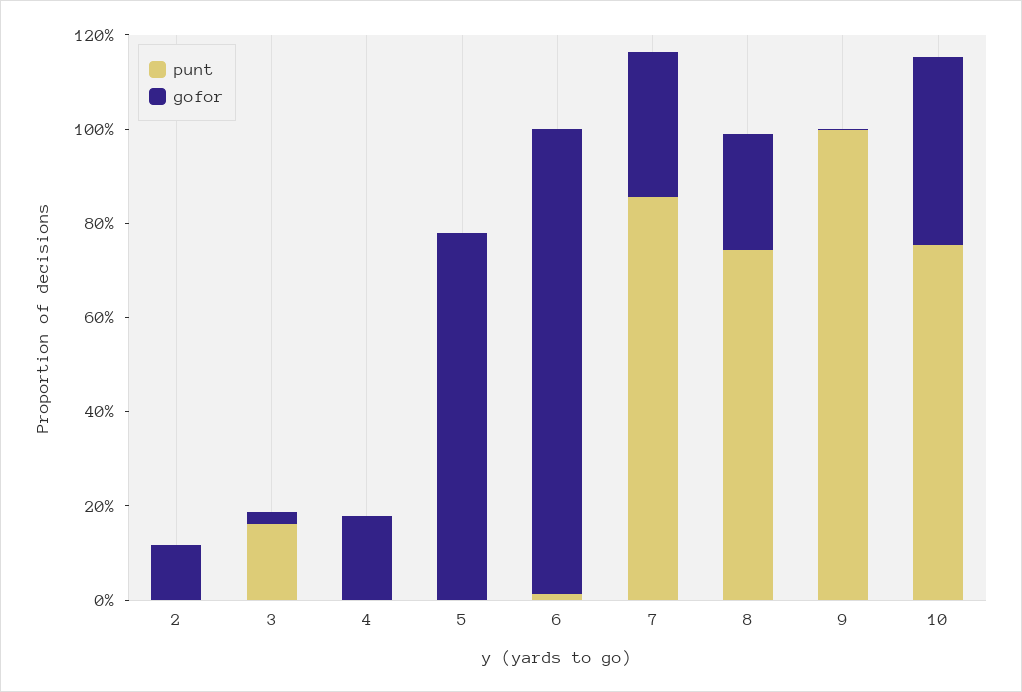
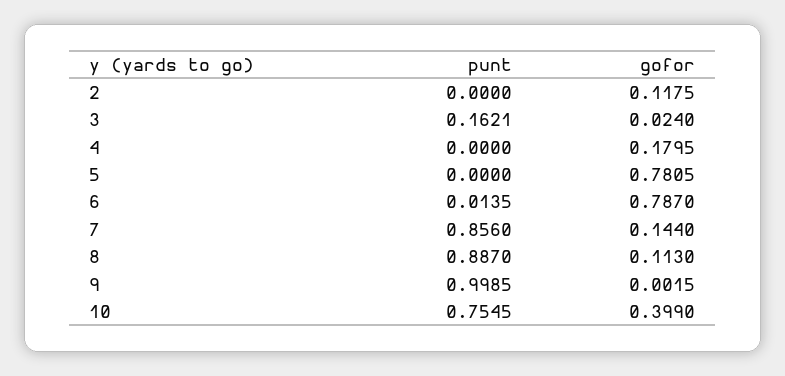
gofor, 6: 1 -> 0.787
gofor, 7: 0.3 -> 0.144
punt, 8: 0.75 -> 0.887
gofor, 8: 0.25 -> 0.113

